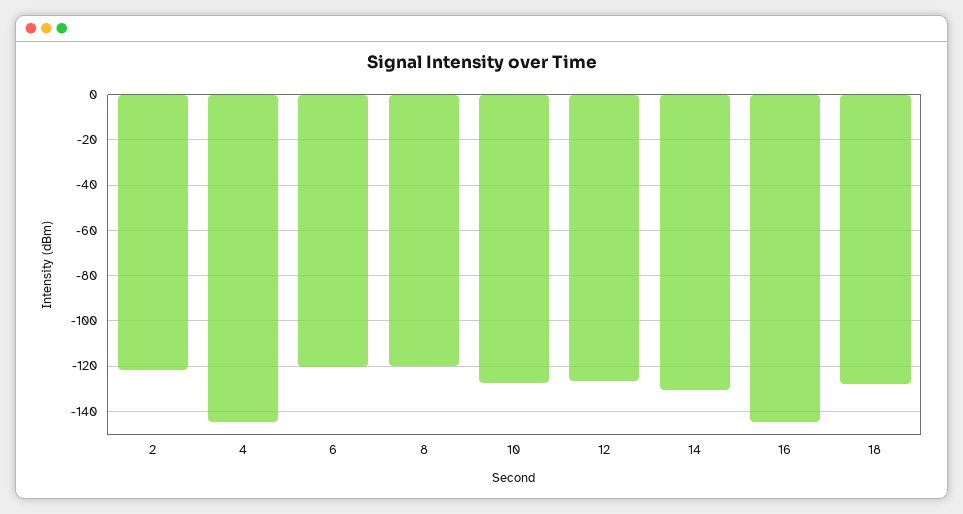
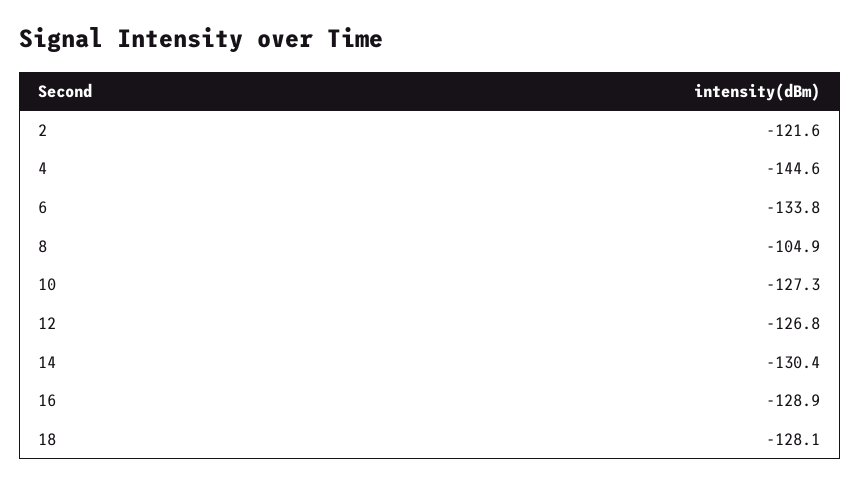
6: -120 -> -133.8
8: -120 -> -104.9
16: -145 -> -128.9

